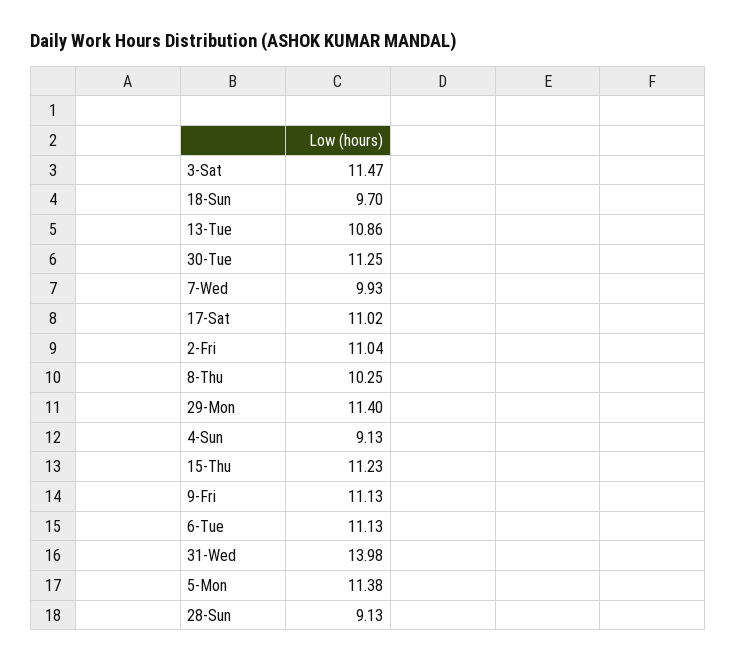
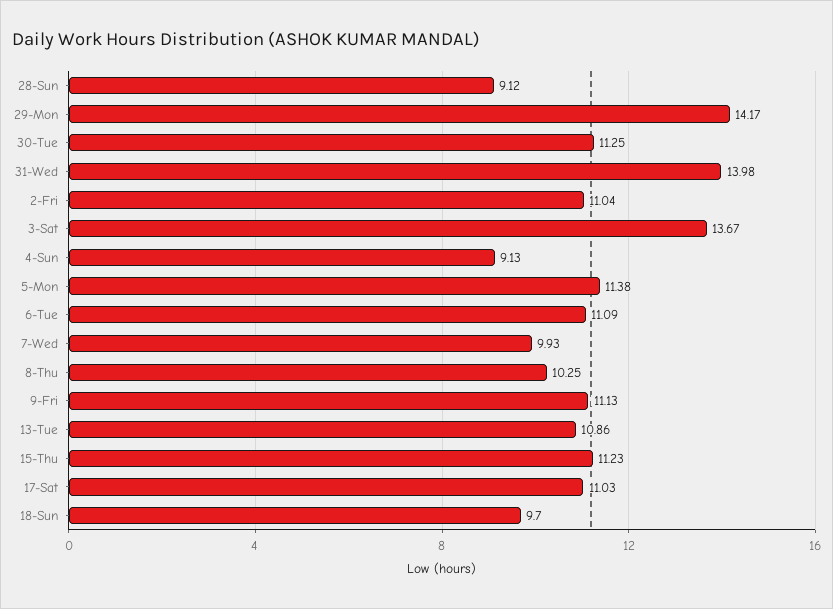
3-Sat: 11.47 -> 13.67
17-Sat: 11.02 -> 11.03
29-Mon: 11.4 -> 14.17
6-Tue: 11.13 -> 11.09
28-Sun: 9.13 -> 9.12

